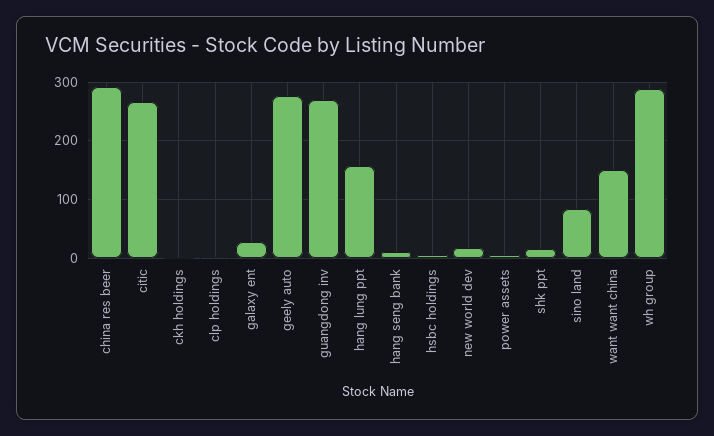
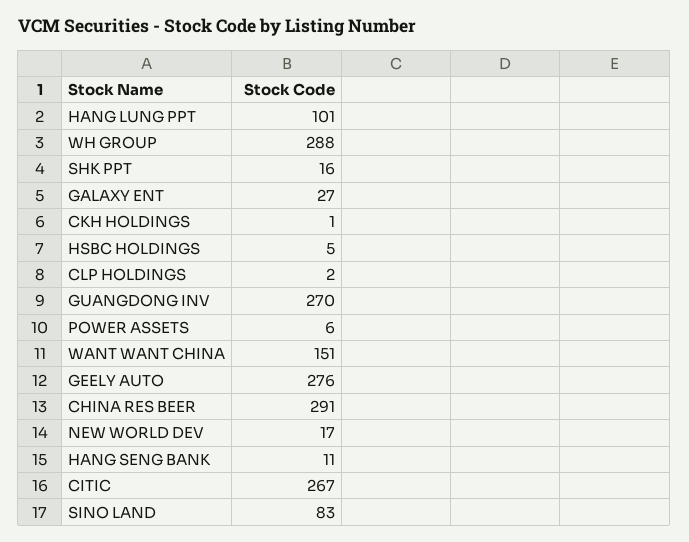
hang lung ppt: 160 -> 101

